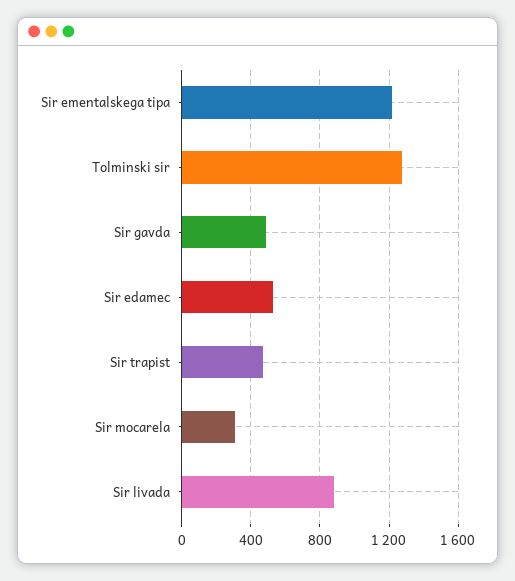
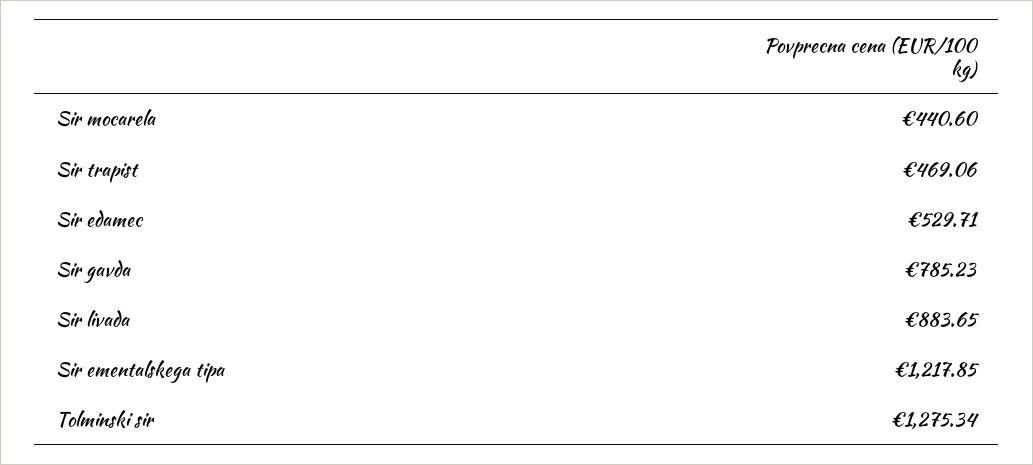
Sir gavda: 500 -> 785.23
Sir mocarela: 300 -> 440.6

